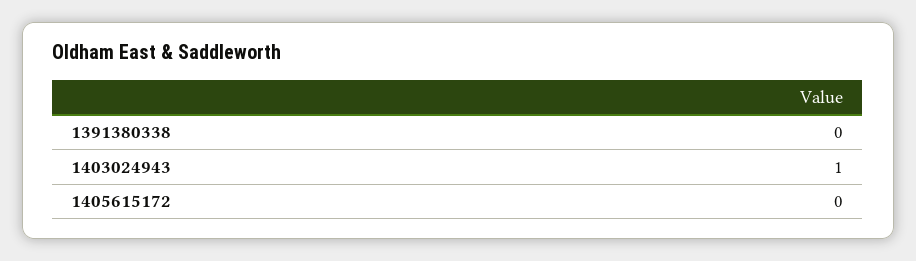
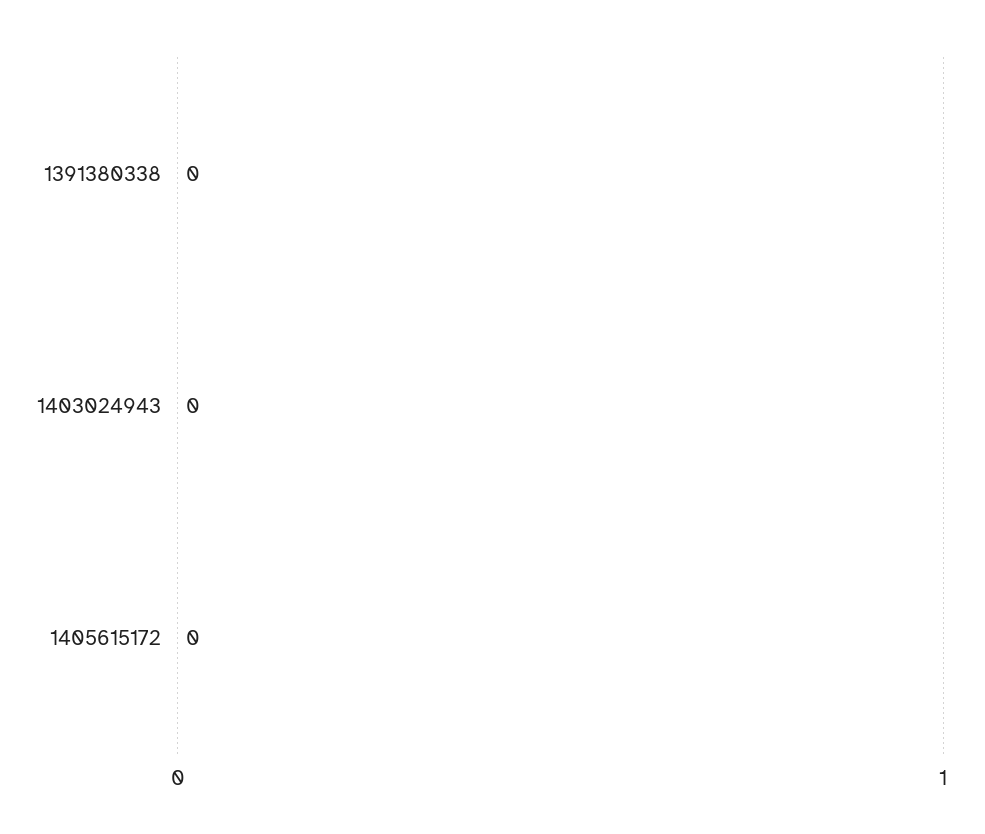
1403024943: 1 -> 0

